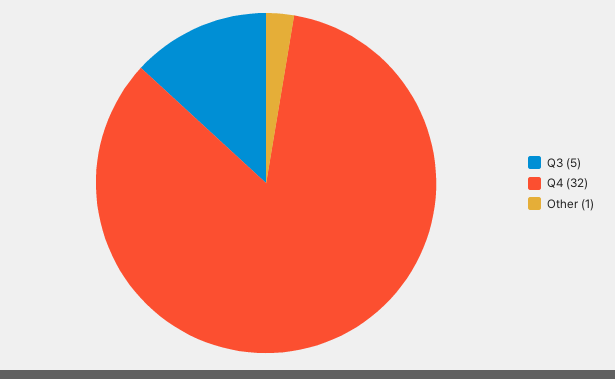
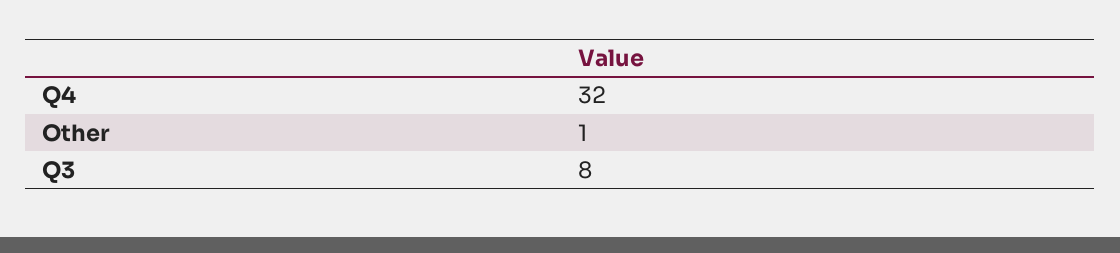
Q3: 5 -> 8

